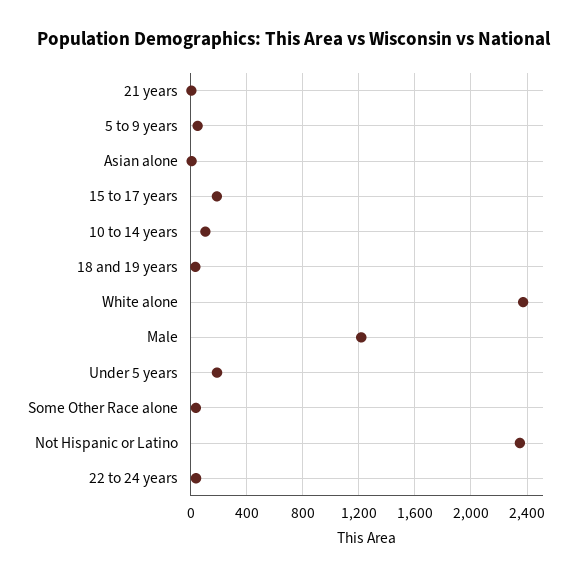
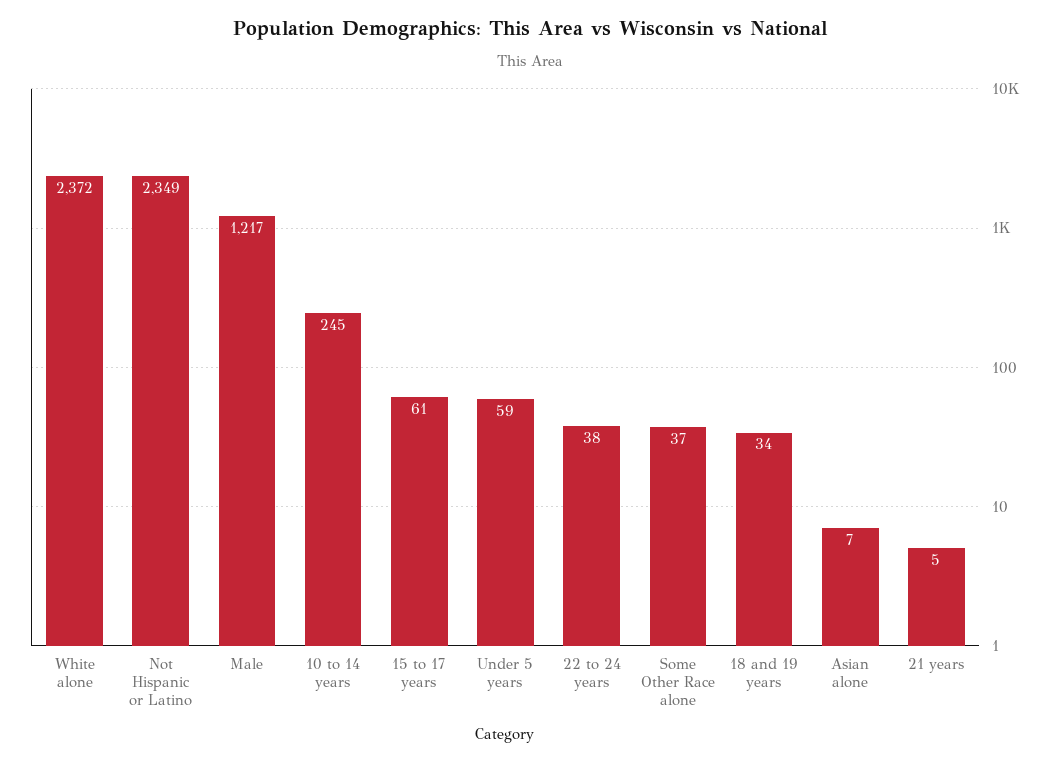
5 to 9 years: 50 -> none
15 to 17 years: 200 -> 61
10 to 14 years: 100 -> 245
Under 5 years: 200 -> 59

